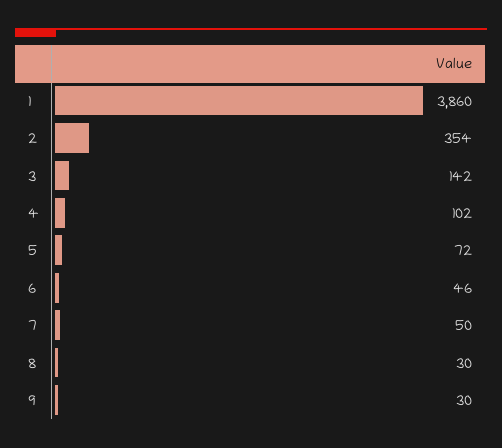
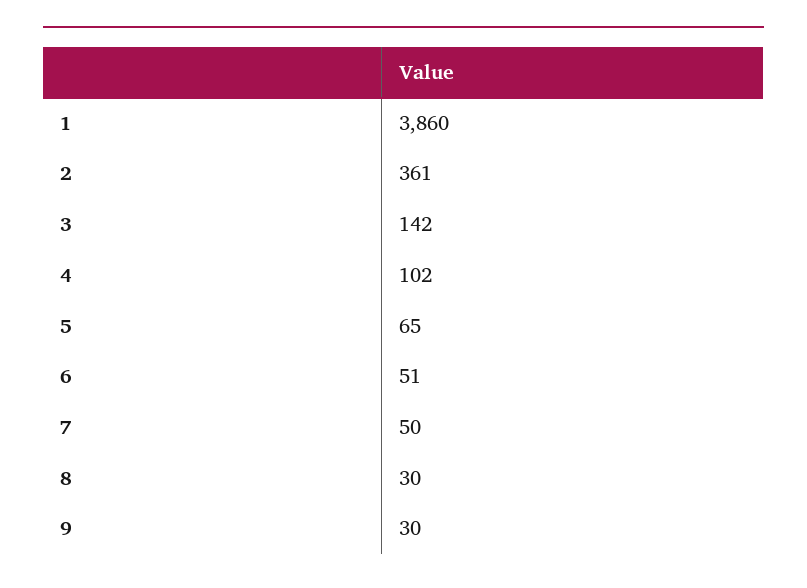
2: 354 -> 361
5: 72 -> 65
6: 46 -> 51

